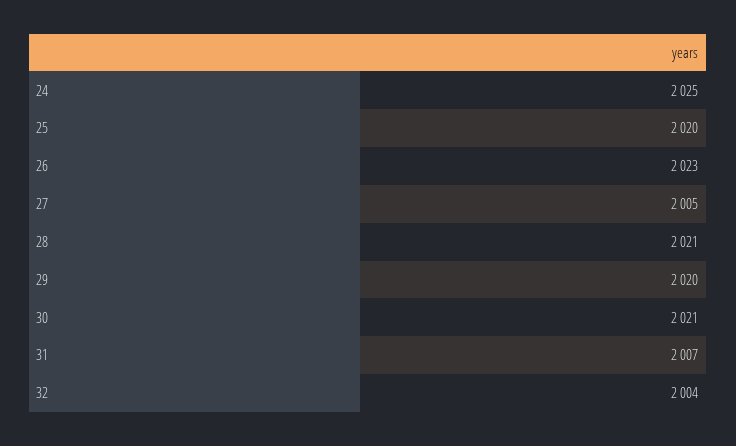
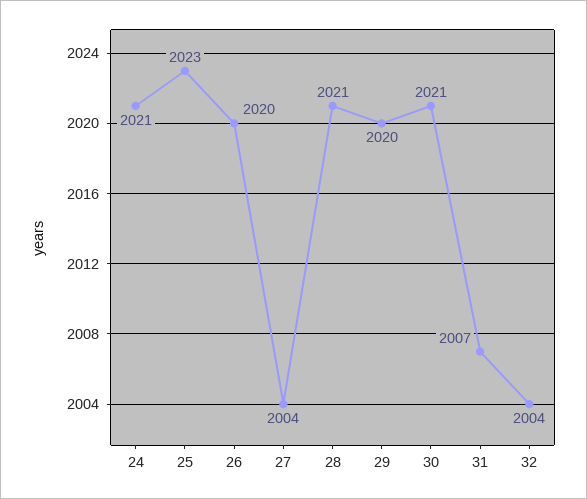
24: 2025 -> 2021
25: 2020 -> 2023
26: 2023 -> 2020
27: 2005 -> 2004

